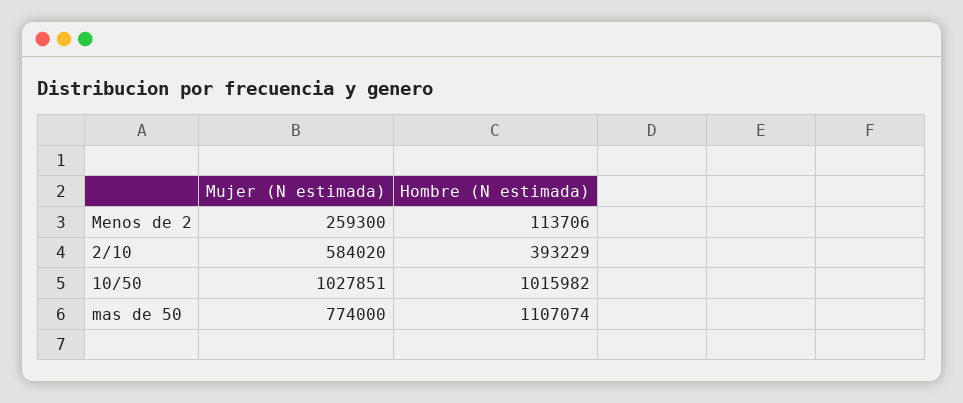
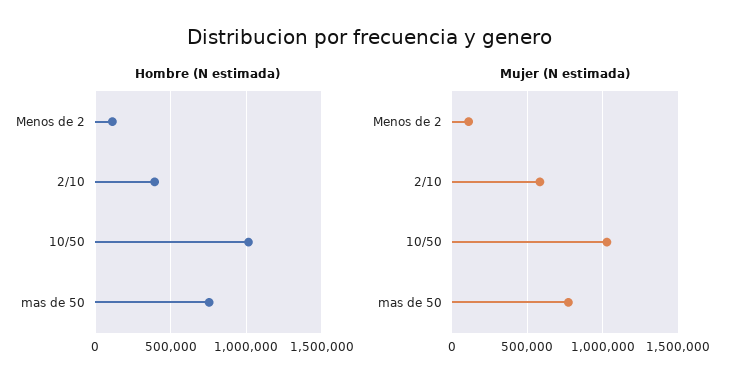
Mujer (N estimada), Menos de 2: 259300 -> 100000
Hombre (N estimada), mas de 50: 1107074 -> 750000

